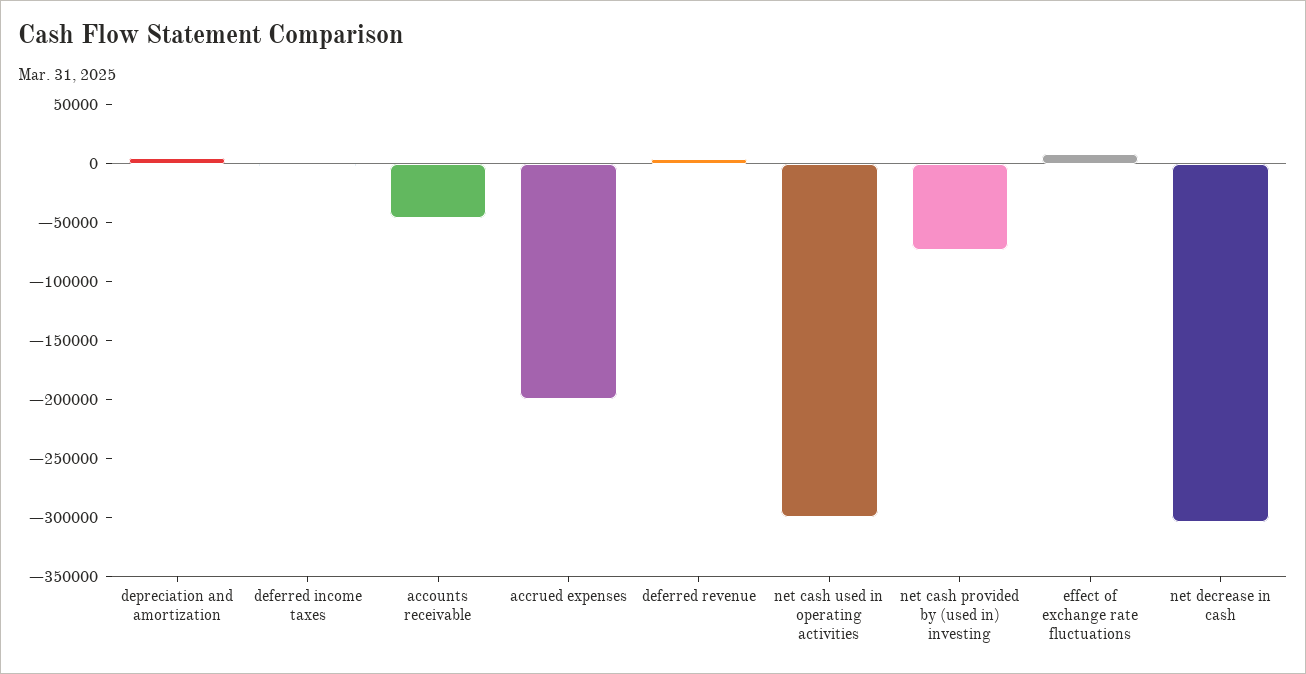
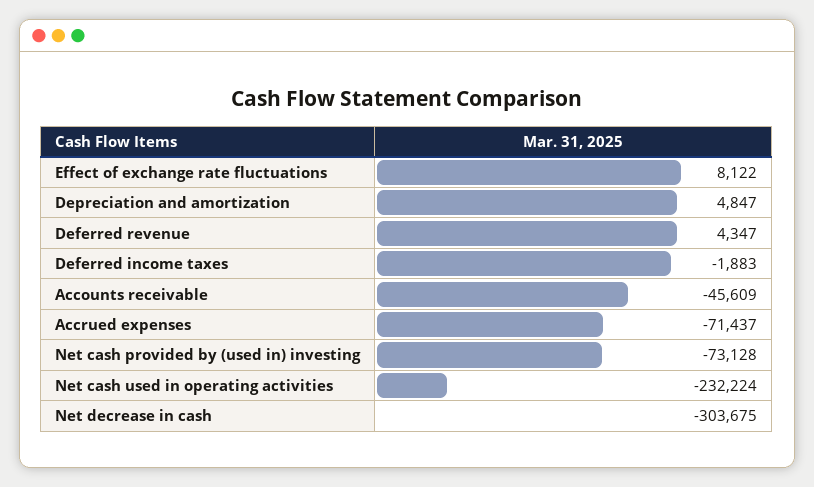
accrued expenses: -200000 -> -71437
net cash used in operating activities: -300000 -> -232224

